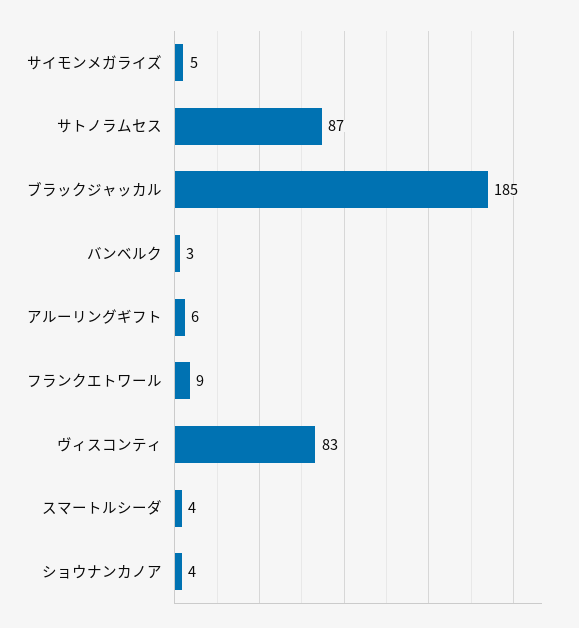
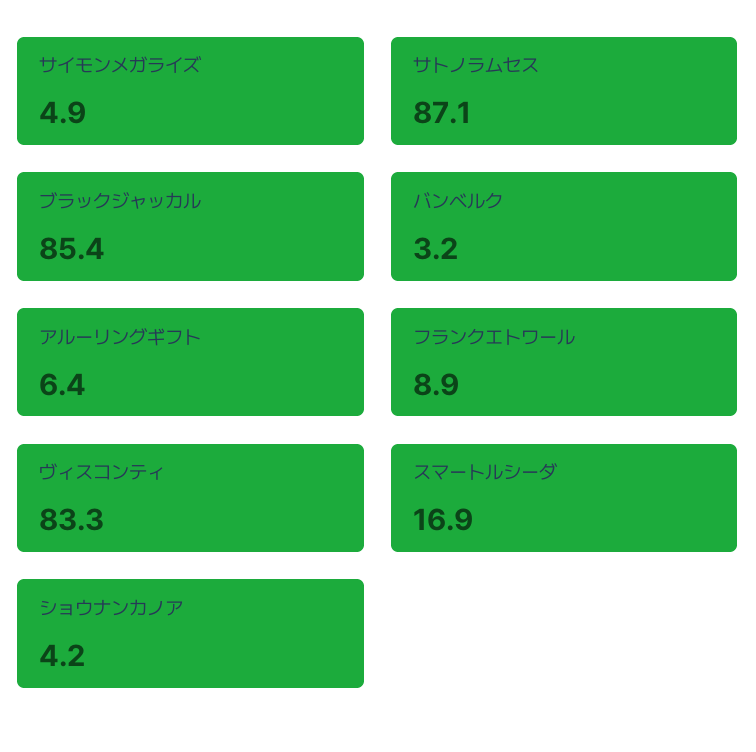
ブラックジャッカル: 185 -> 85.4
スマートルシーダ: 4 -> 16.9

